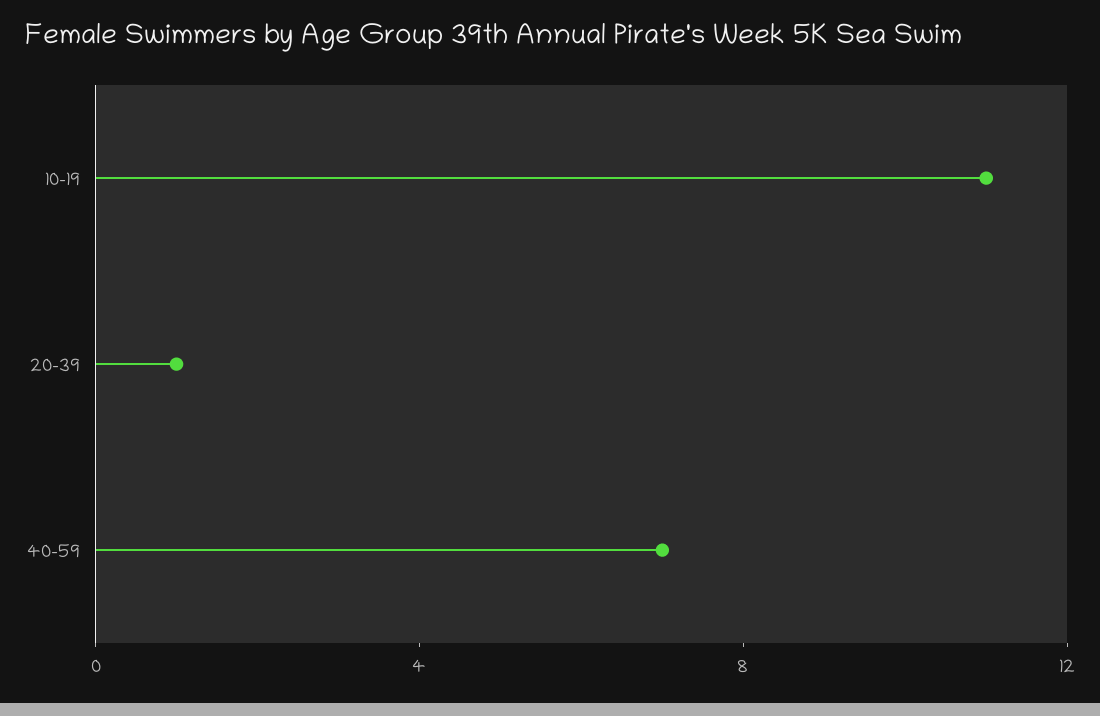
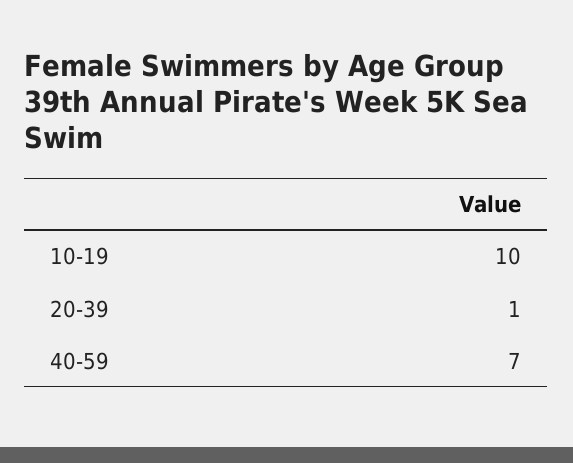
10-19: 11 -> 10

